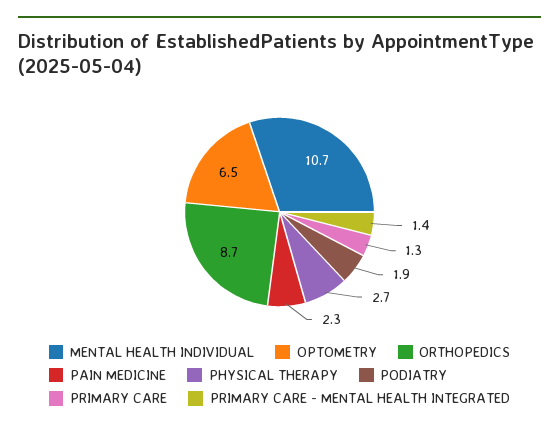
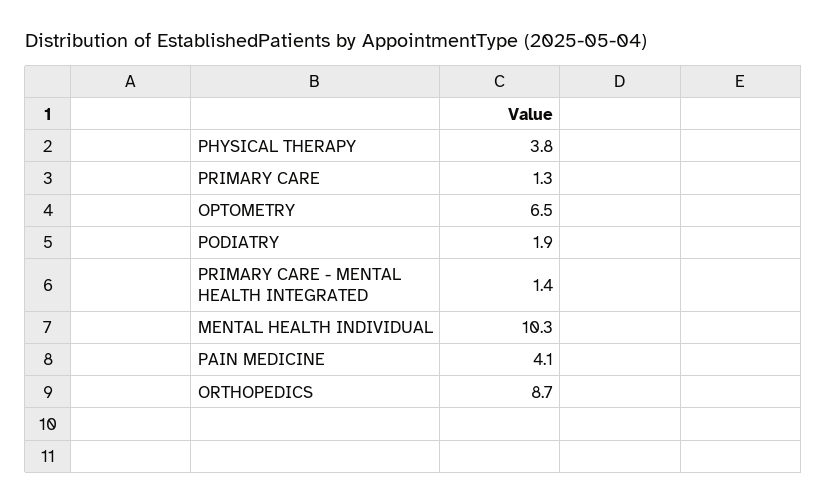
MENTAL HEALTH INDIVIDUAL: 10.7 -> 10.3
PAIN MEDICINE: 2.3 -> 4.1
PHYSICAL THERAPY: 2.7 -> 3.8

